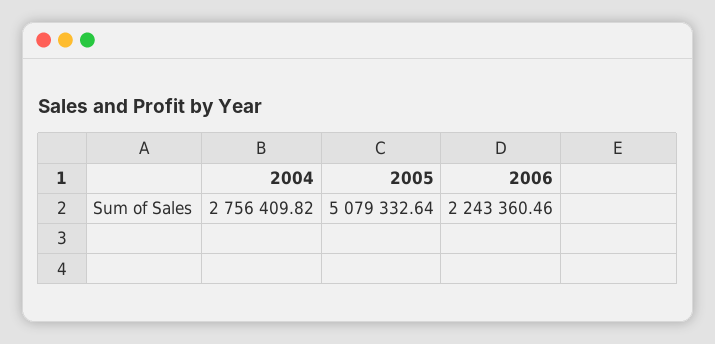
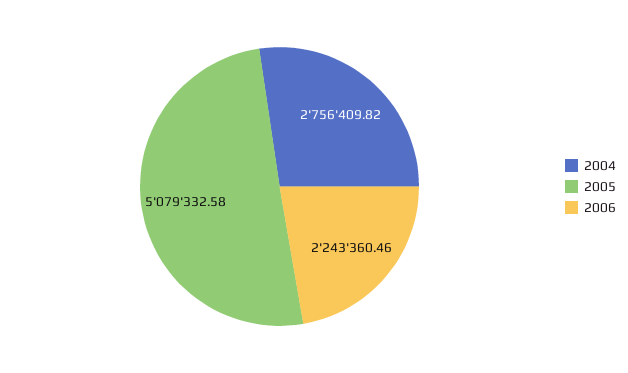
2005: 5079332.64 -> 5079332.58

